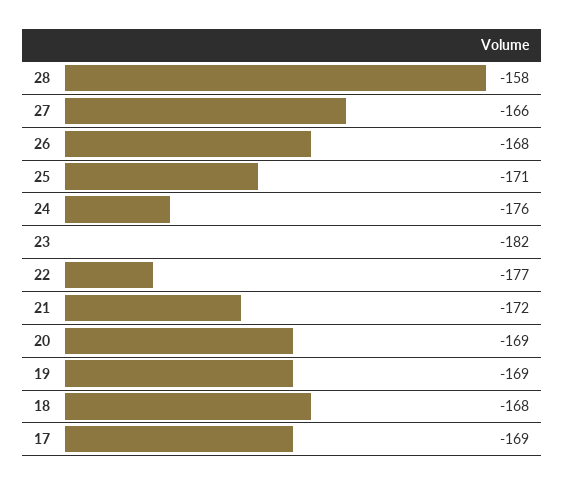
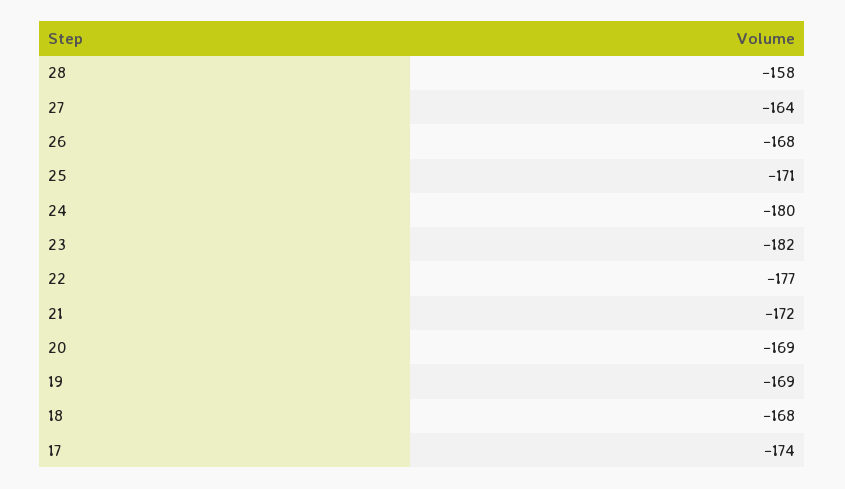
27: -166 -> -164
24: -176 -> -180
17: -169 -> -174

